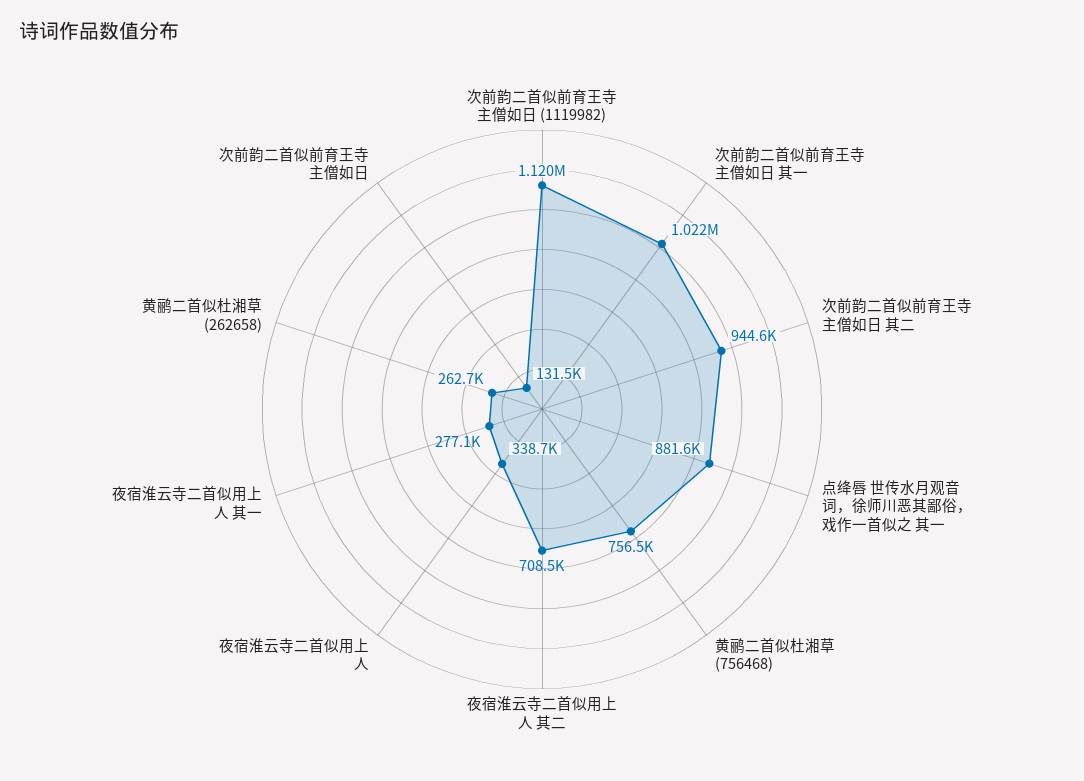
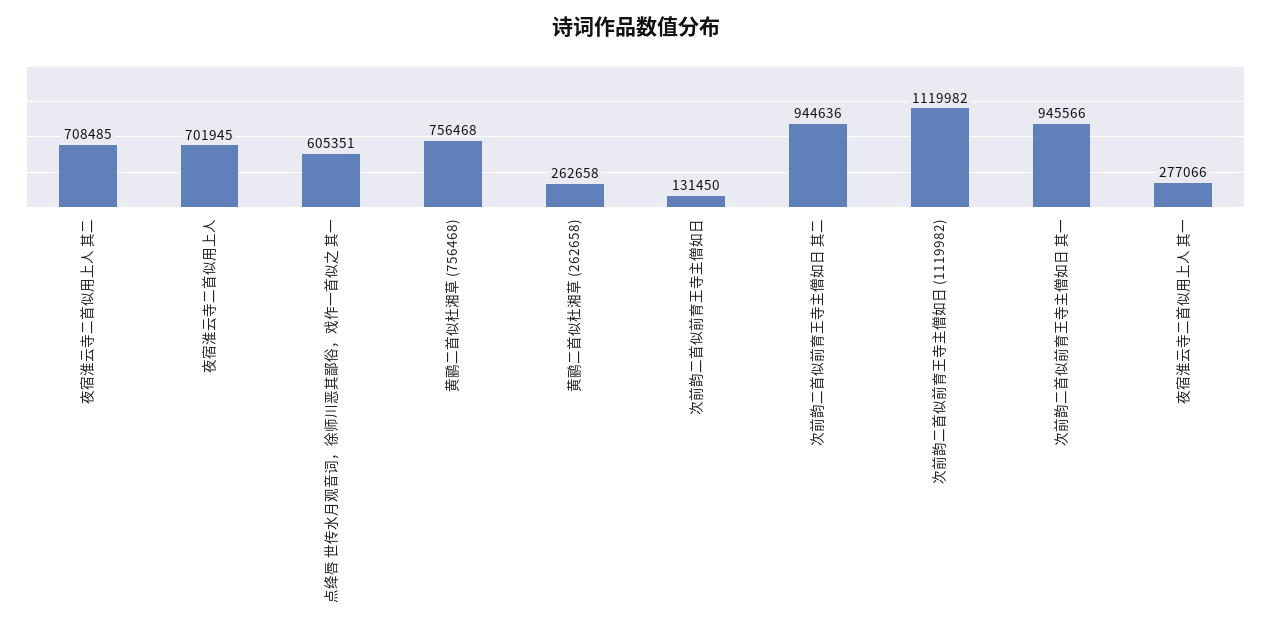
次前韵二首似前育王寺主僧如日 其一: 1022000 -> 945566
点绛唇 世传水月观音词，徐师川恶其鄙俗，戏作一首似之 其一: 881600 -> 605351
夜宿淮云寺二首似用上人: 338700 -> 701945

